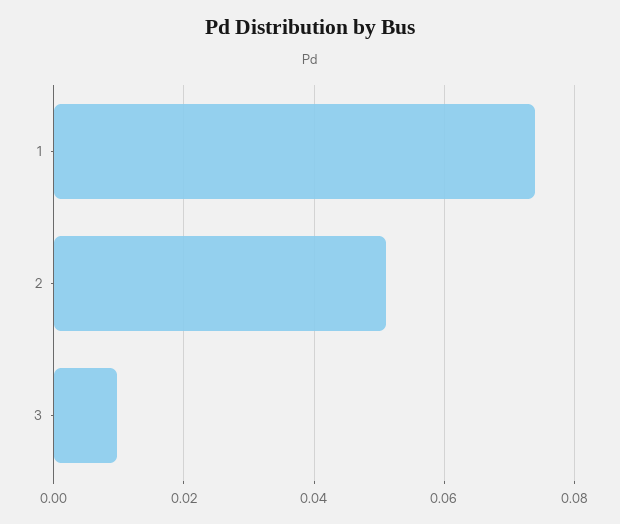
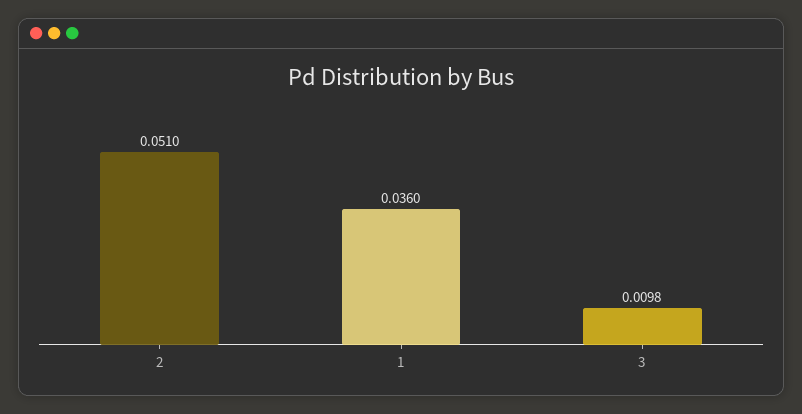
1: 0.074 -> 0.036

